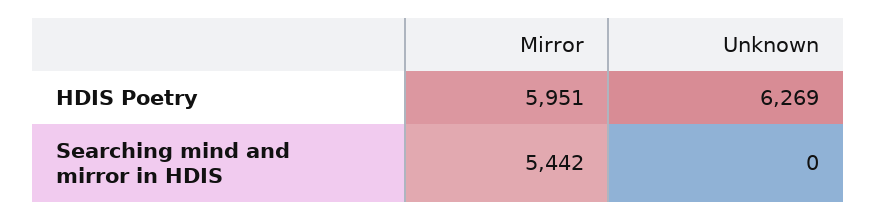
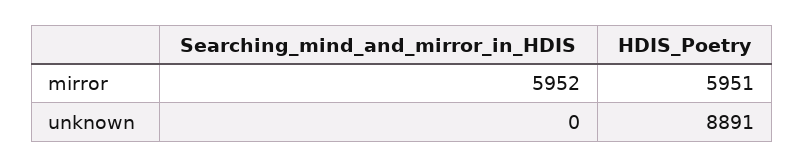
Unknown, HDIS Poetry: 6269 -> 8891
Mirror, Searching mind and mirror in HDIS: 5442 -> 5952

